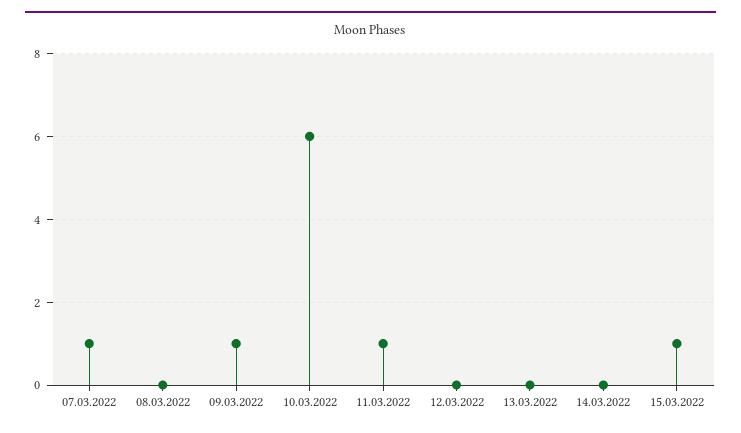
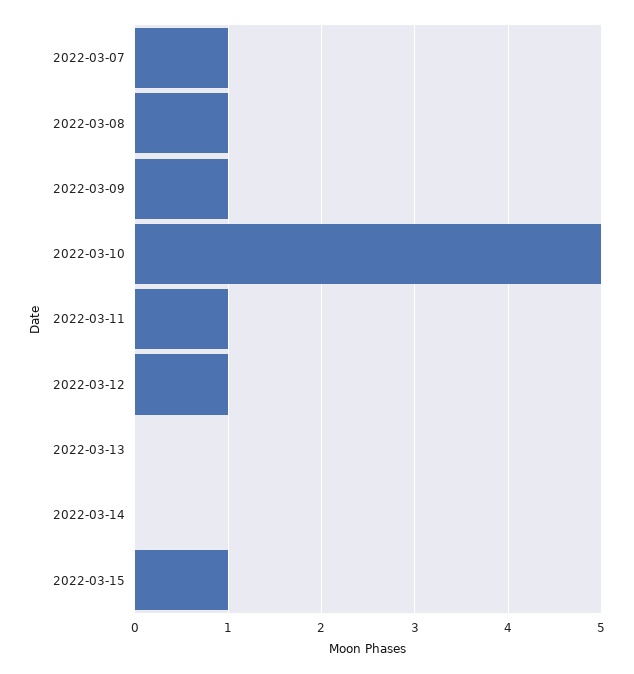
08.03.2022: 0 -> 1
10.03.2022: 6 -> 5
12.03.2022: 0 -> 1

